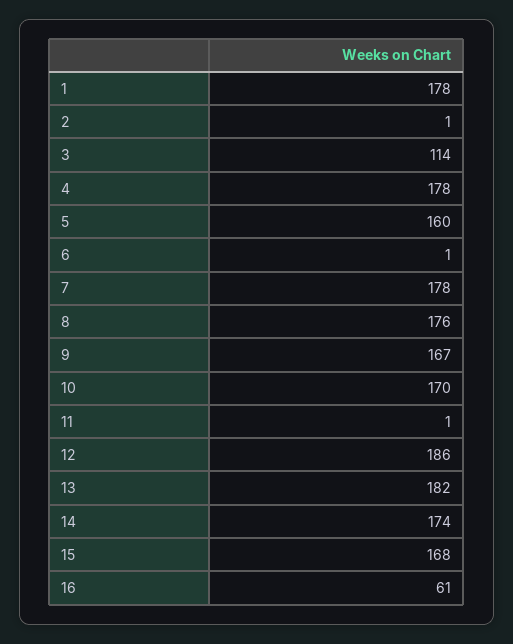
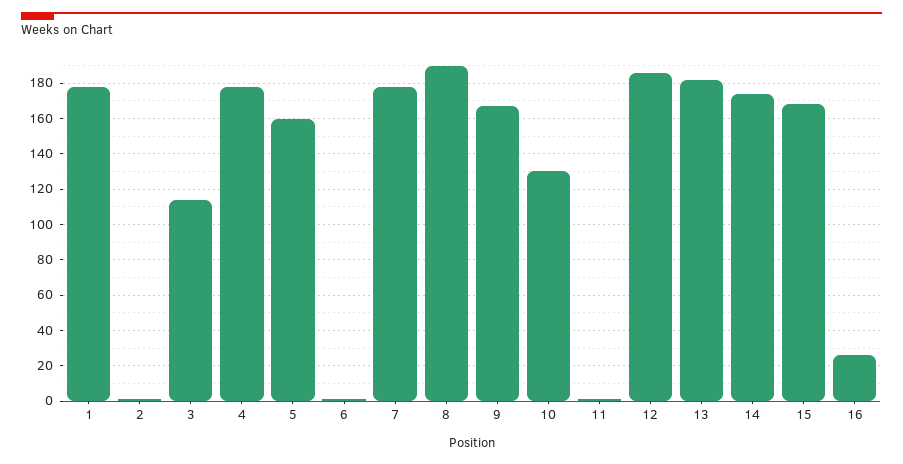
8: 176 -> 190
10: 170 -> 130
16: 61 -> 25

